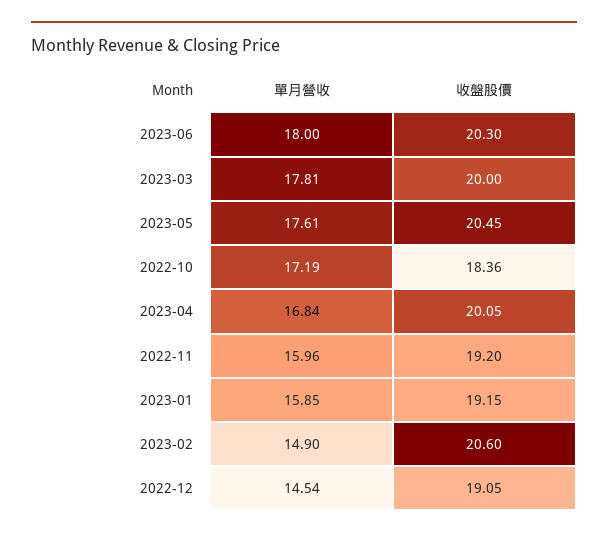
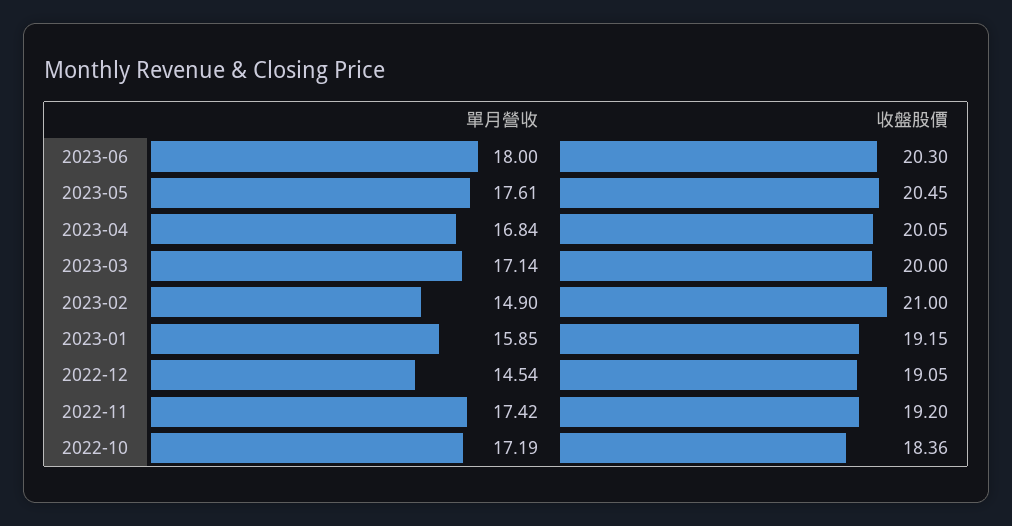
單月營收, 2023-03: 17.81 -> 17.14
單月營收, 2022-11: 15.96 -> 17.42
收盤股價, 2023-02: 20.6 -> 21

